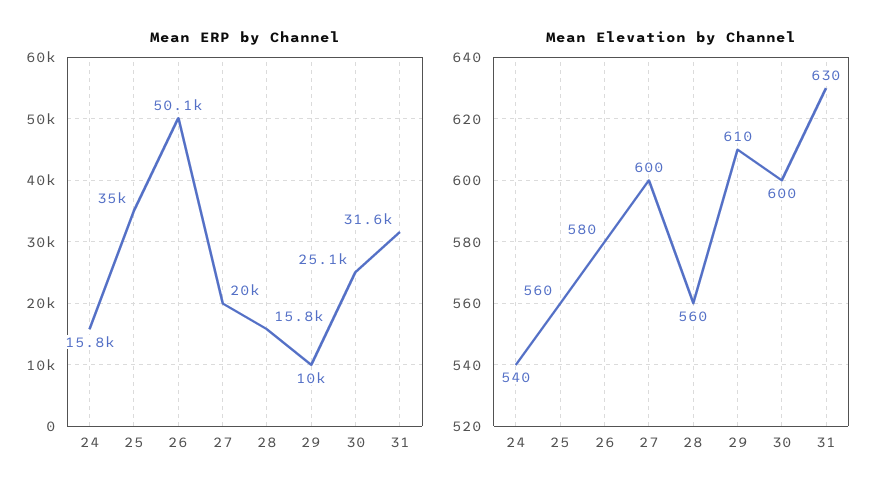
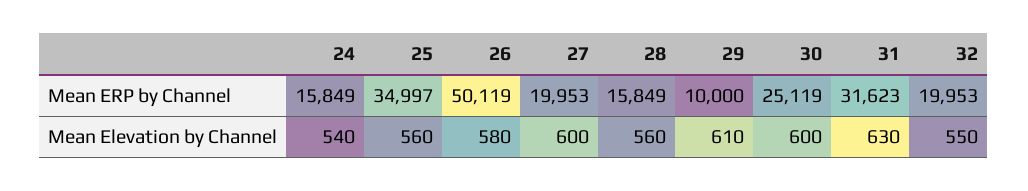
Mean ERP by Channel, 32: none -> 19953
Mean Elevation by Channel, 32: none -> 550

